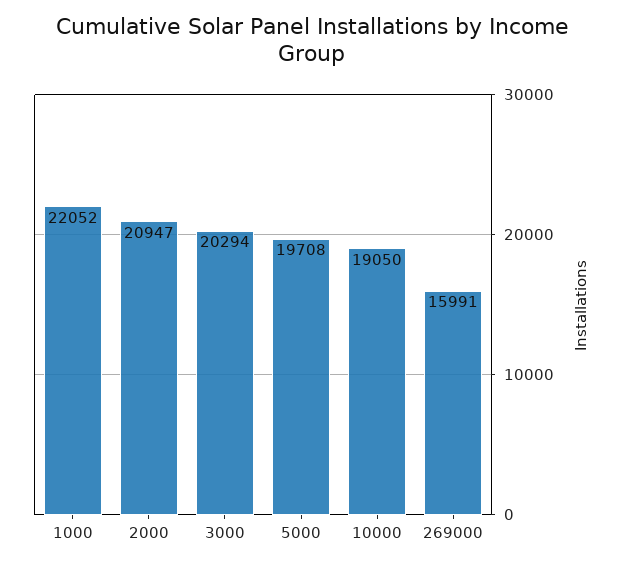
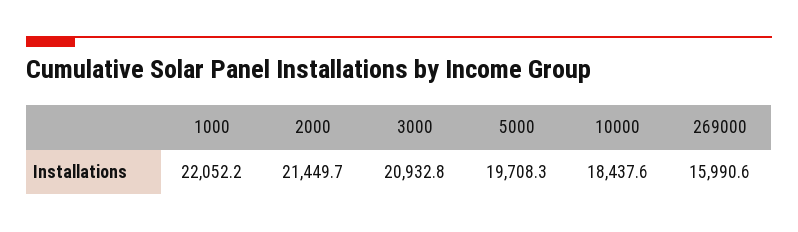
2000: 20947 -> 21449.7
3000: 20294 -> 20932.8
10000: 19050 -> 18437.6

